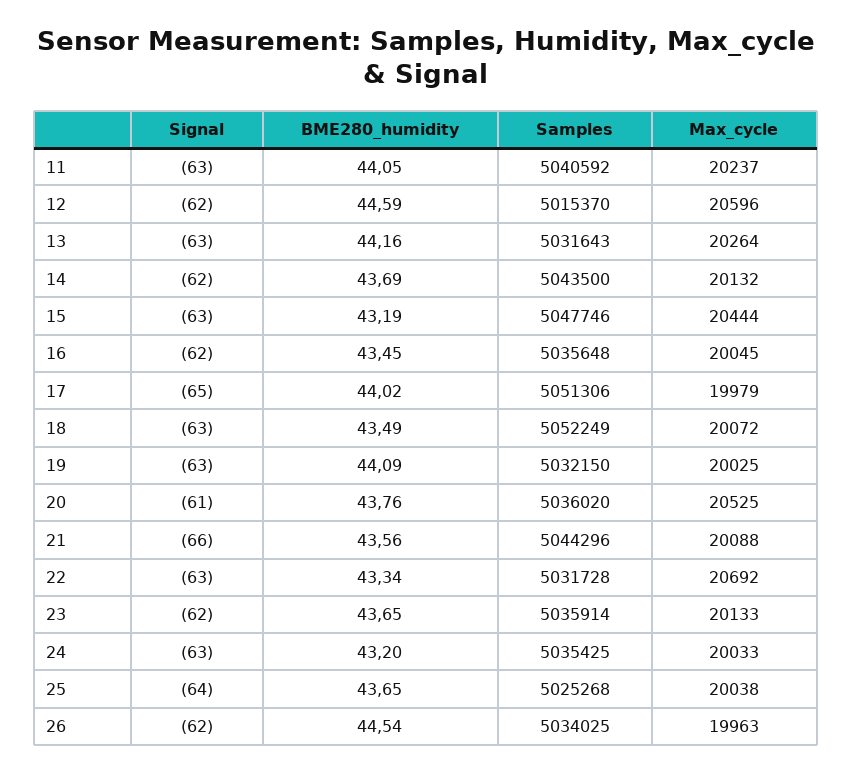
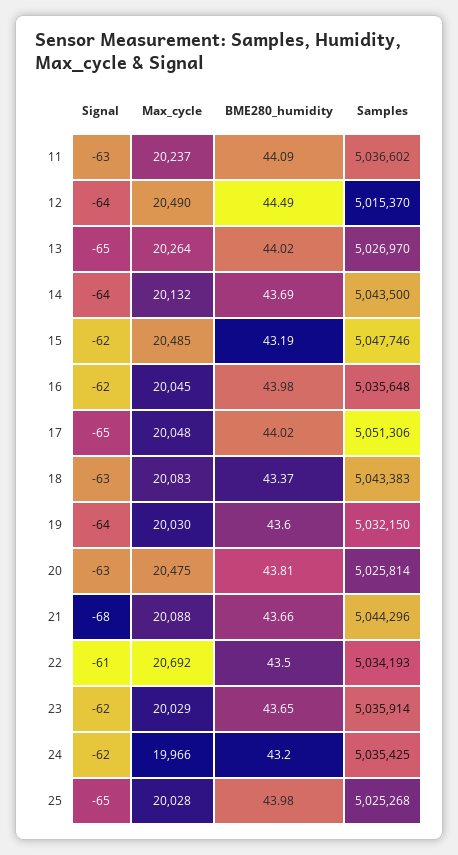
BME280_humidity, 11: 44.05 -> 44.09
Samples, 11: 5040592 -> 5036602
Signal, 12: -62 -> -64
BME280_humidity, 12: 44.59 -> 44.49
Max_cycle, 12: 20596 -> 20490
Signal, 13: -63 -> -65
BME280_humidity, 13: 44.16 -> 44.02
Samples, 13: 5031643 -> 5026970
Signal, 14: -62 -> -64
Signal, 15: -63 -> -62
Max_cycle, 15: 20444 -> 20485
BME280_humidity, 16: 43.45 -> 43.98
Max_cycle, 17: 19979 -> 20048
BME280_humidity, 18: 43.49 -> 43.37
Samples, 18: 5052249 -> 5043383
Max_cycle, 18: 20072 -> 20083
Signal, 19: -63 -> -64
BME280_humidity, 19: 44.09 -> 43.6
Max_cycle, 19: 20025 -> 20030
Signal, 20: -61 -> -63
BME280_humidity, 20: 43.76 -> 43.81
Samples, 20: 5036020 -> 5025814
Max_cycle, 20: 20525 -> 20475
Signal, 21: -66 -> -68
BME280_humidity, 21: 43.56 -> 43.66
Signal, 22: -63 -> -61
BME280_humidity, 22: 43.34 -> 43.5
Samples, 22: 5031728 -> 5034193
Max_cycle, 23: 20133 -> 20029
Signal, 24: -63 -> -62
Max_cycle, 24: 20033 -> 19966
Signal, 25: -64 -> -65
BME280_humidity, 25: 43.65 -> 43.98
Max_cycle, 25: 20038 -> 20028
Signal, 26: -62 -> none
BME280_humidity, 26: 44.54 -> none
Samples, 26: 5034025 -> none
Max_cycle, 26: 19963 -> none

